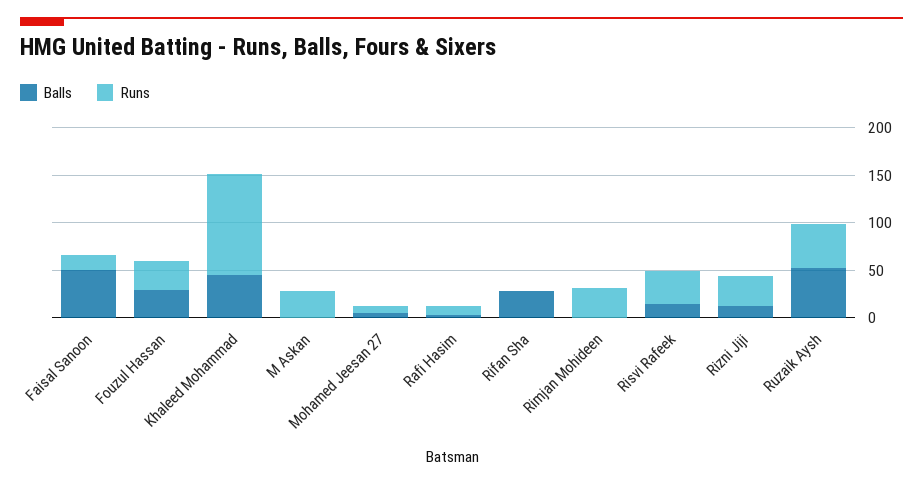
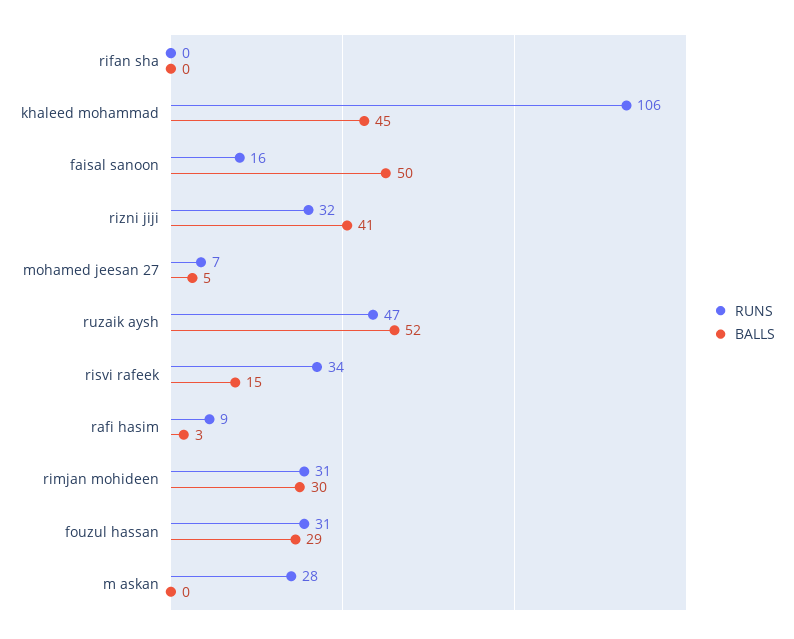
Balls, Rifan Sha: 30 -> 0
Balls, Rimjan Mohideen: 0 -> 30
Balls, Rizni Jiji: 10 -> 41

